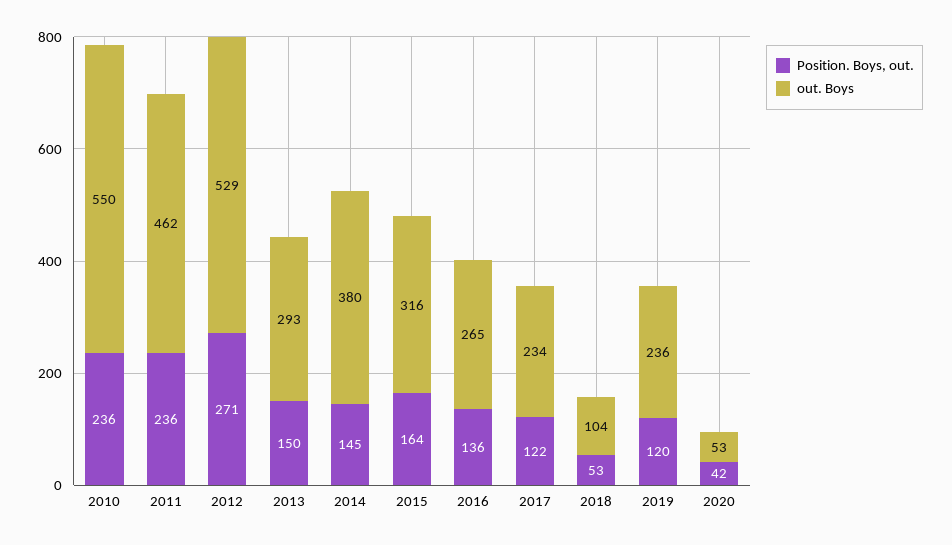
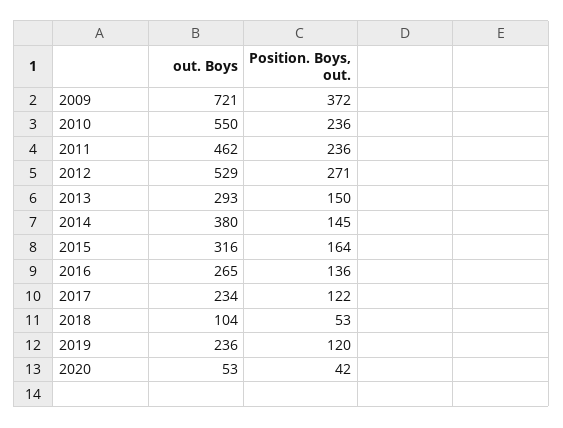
out. Boys, 2009: none -> 721
Position. Boys, out., 2009: none -> 372

